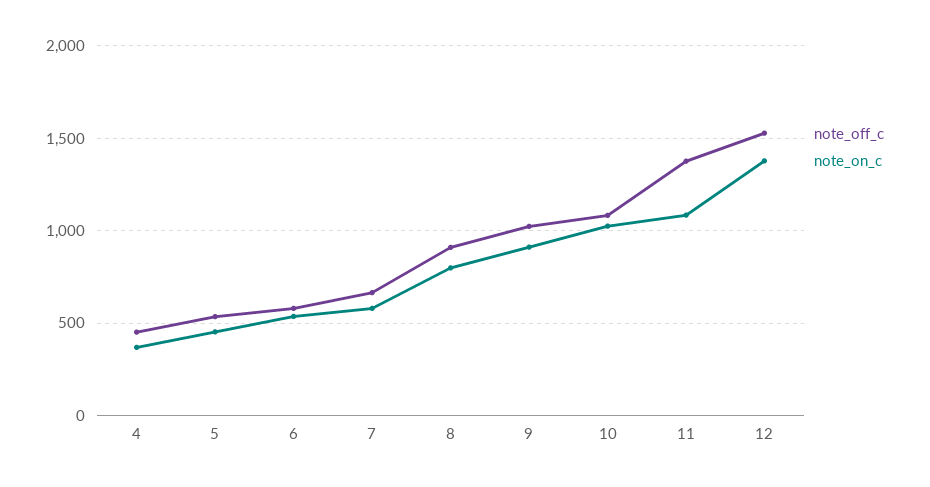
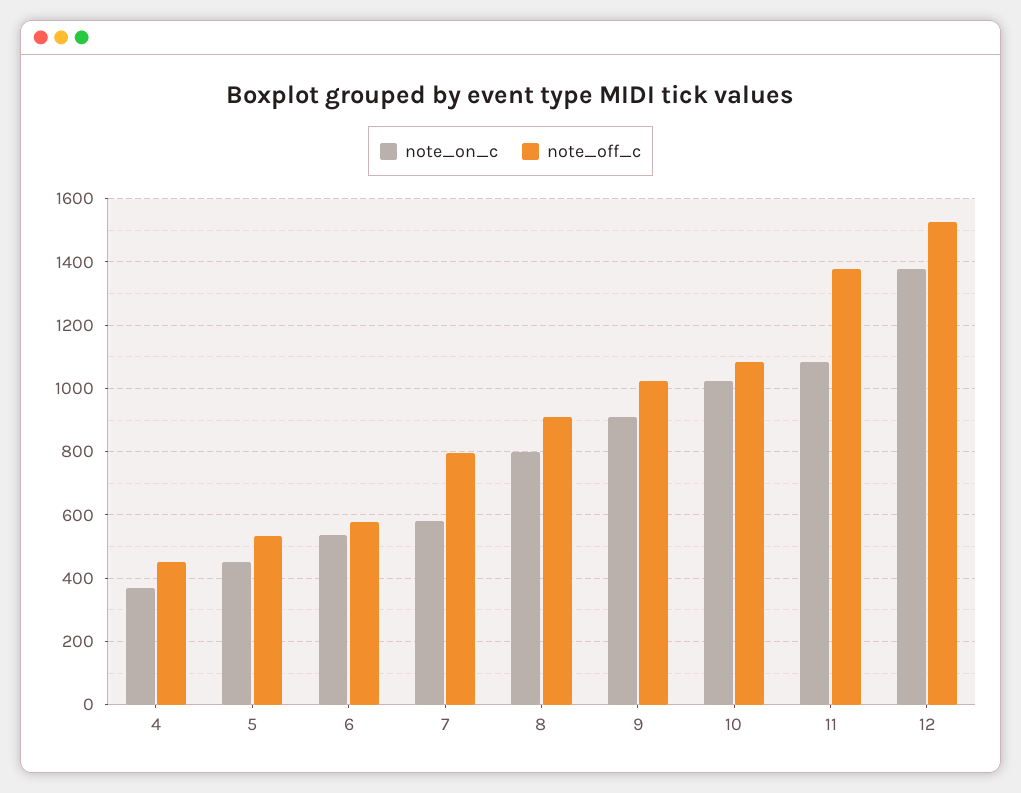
note_off_c, 7: 650 -> 800

